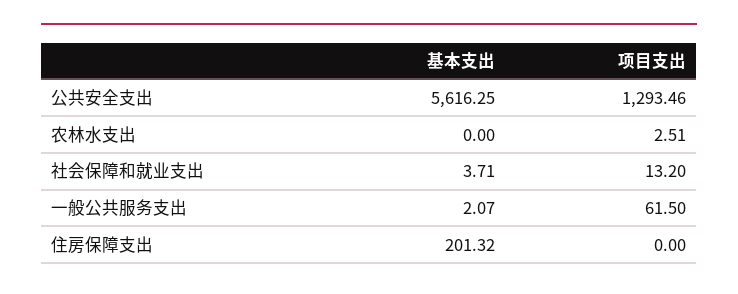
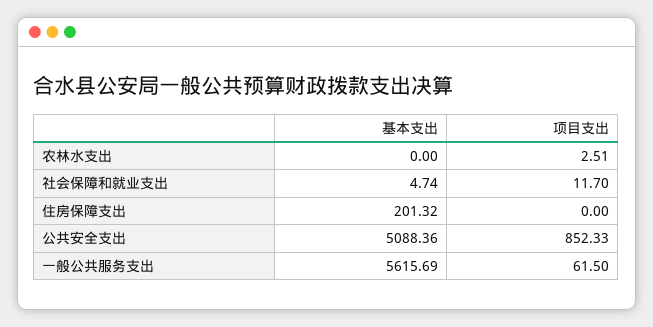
基本支出, 公共安全支出: 5616.25 -> 5088.36
项目支出, 公共安全支出: 1293.46 -> 852.33
基本支出, 社会保障和就业支出: 3.71 -> 4.74
项目支出, 社会保障和就业支出: 13.2 -> 11.7
基本支出, 一般公共服务支出: 2.07 -> 5615.69

